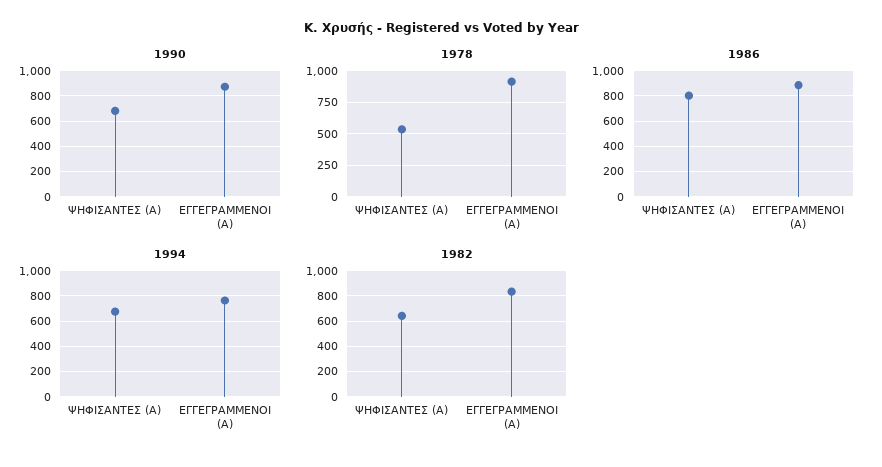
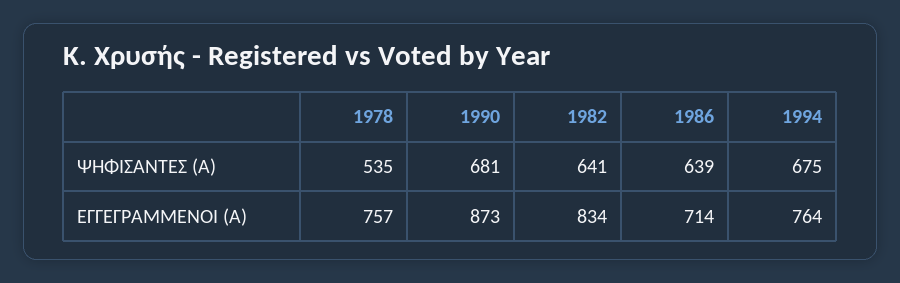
1978, ΕΓΓΕΓΡΑΜΜΕΝΟΙ (Α): 900 -> 757
1986, ΨΗΦΙΣΑΝΤΕΣ (Α): 800 -> 639
1986, ΕΓΓΕΓΡΑΜΜΕΝΟΙ (Α): 900 -> 714

